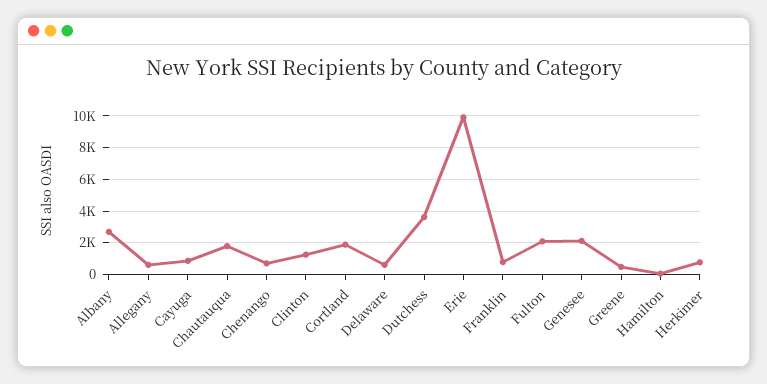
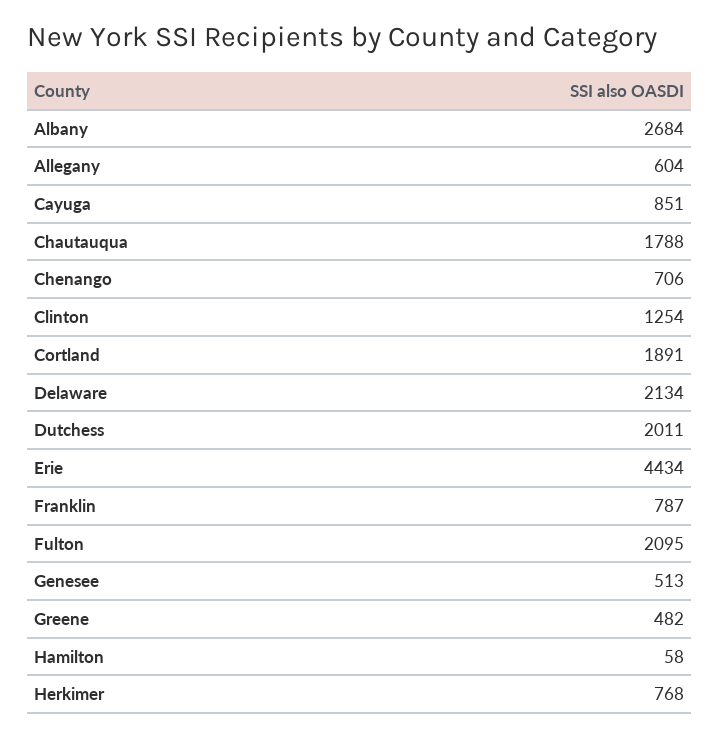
Delaware: 500 -> 2134
Dutchess: 3500 -> 2011
Erie: 10000 -> 4434
Genesee: 2000 -> 513

